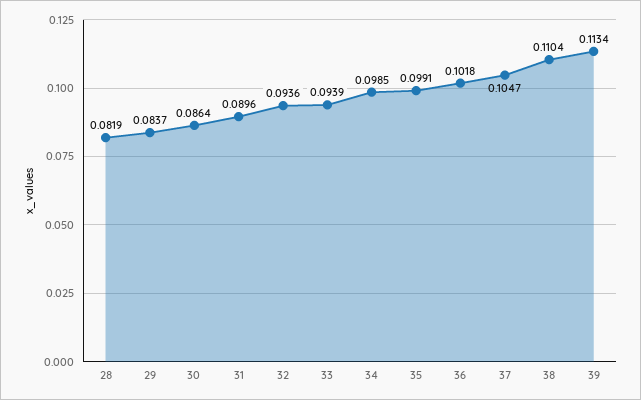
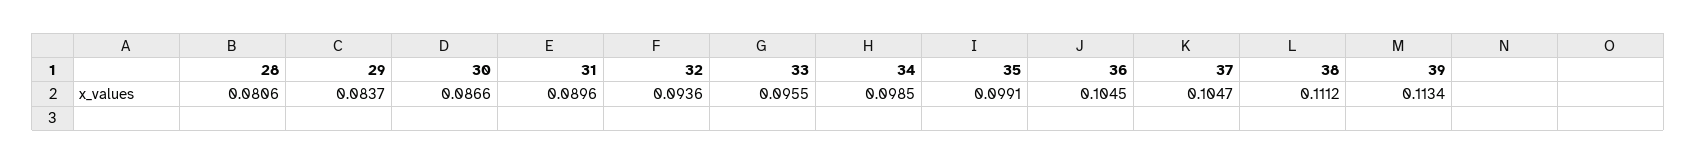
28: 0.0819 -> 0.0806
30: 0.0864 -> 0.0866
33: 0.0939 -> 0.0955
36: 0.1018 -> 0.1045
38: 0.1104 -> 0.1112

